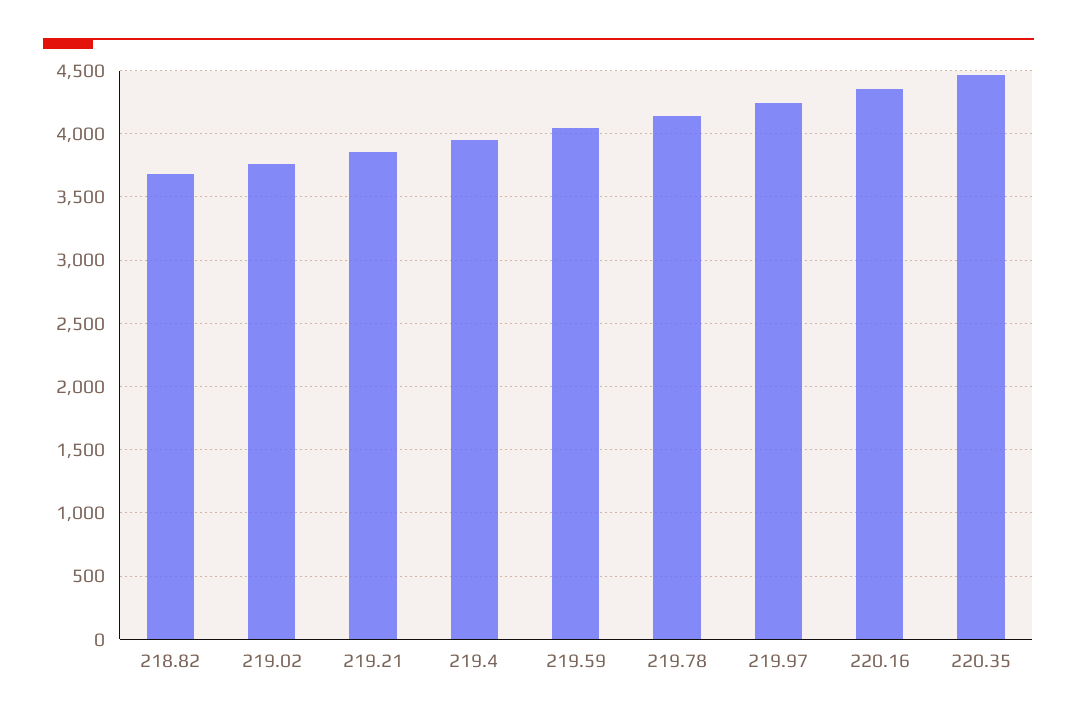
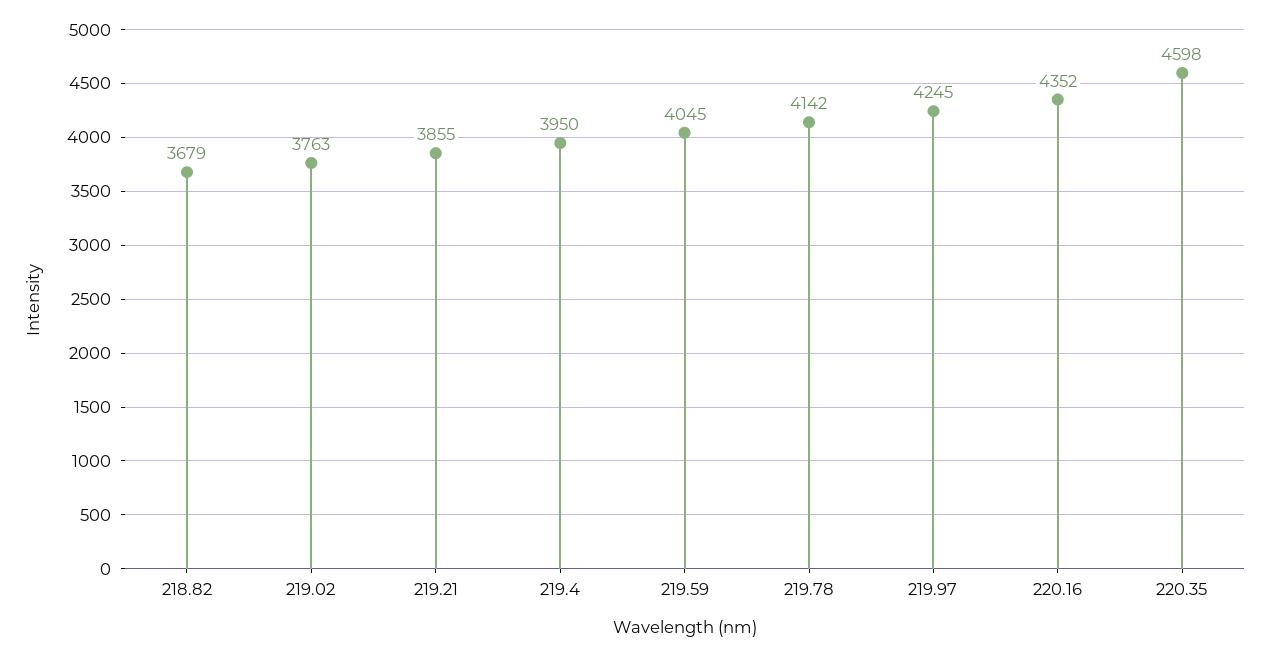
220.35: 4450 -> 4598

